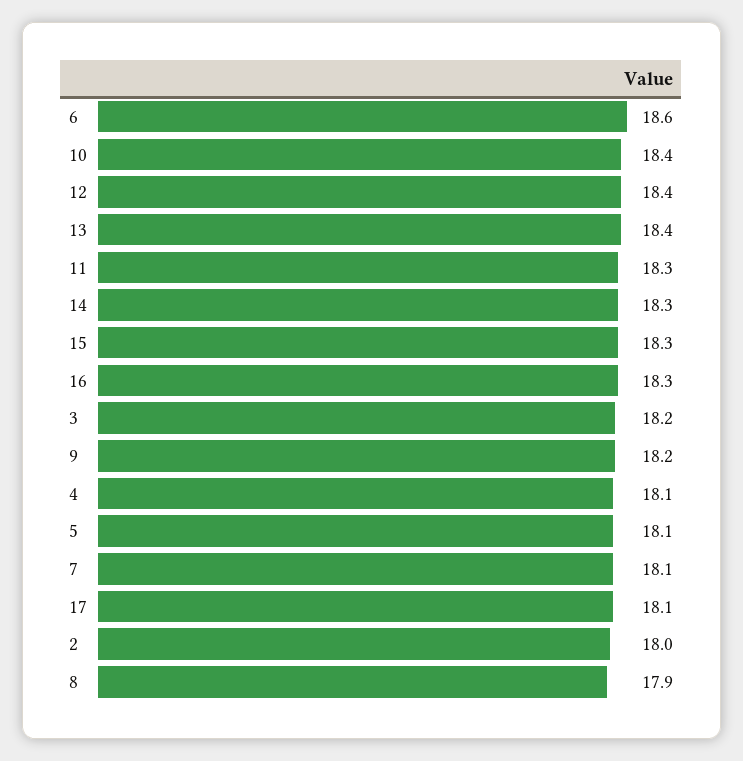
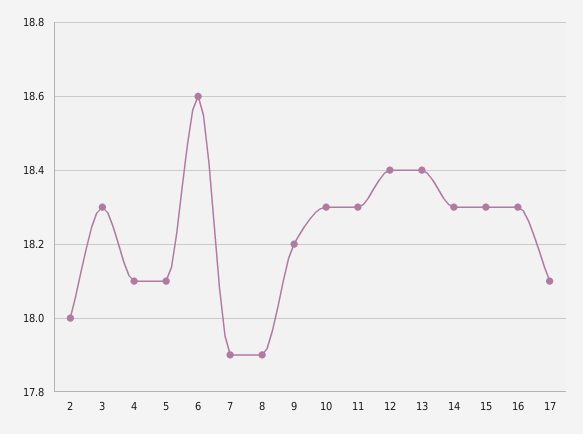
10: 18.4 -> 18.3
3: 18.2 -> 18.3
7: 18.1 -> 17.9

